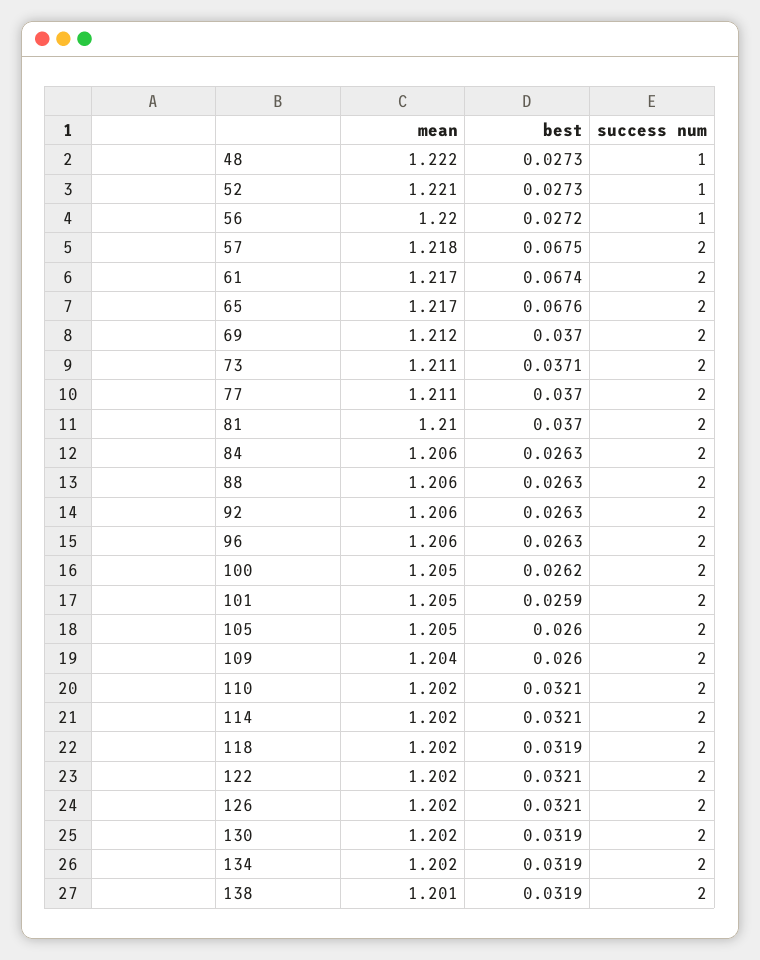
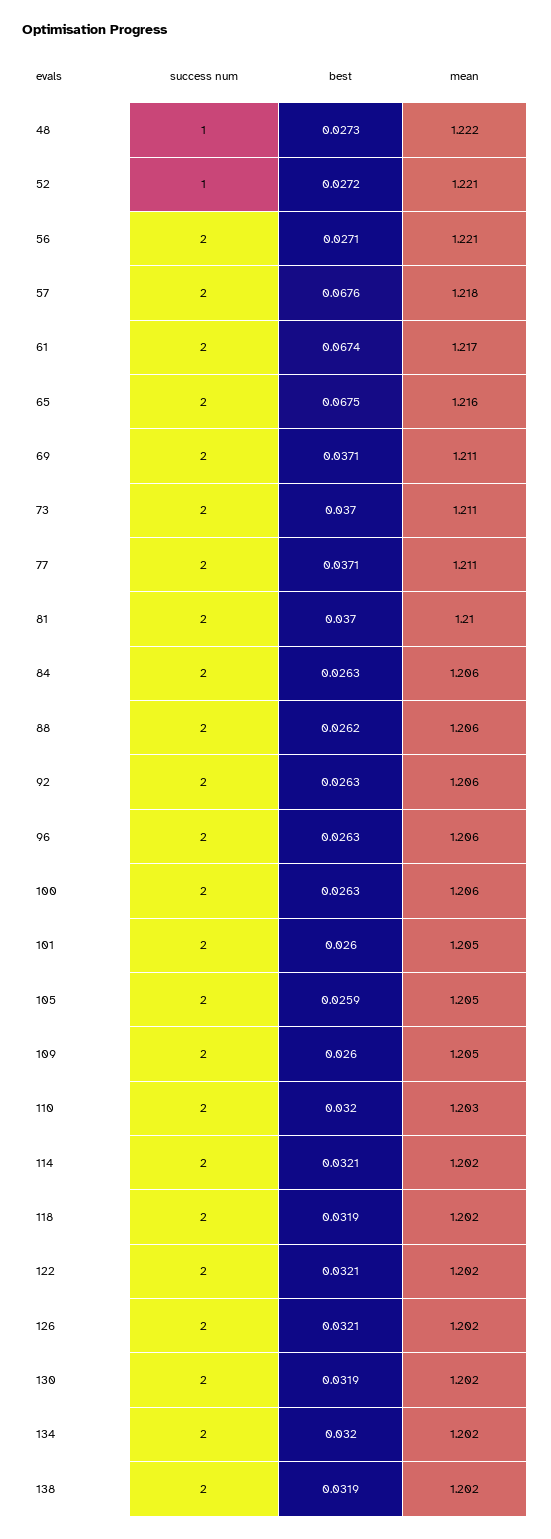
best, 52: 0.0273 -> 0.0272
mean, 56: 1.22 -> 1.221
best, 56: 0.0272 -> 0.0271
success num, 56: 1 -> 2
best, 57: 0.0675 -> 0.0676
mean, 65: 1.217 -> 1.216
best, 65: 0.0676 -> 0.0675
mean, 69: 1.212 -> 1.211
best, 69: 0.037 -> 0.0371
best, 73: 0.0371 -> 0.037
best, 77: 0.037 -> 0.0371
best, 88: 0.0263 -> 0.0262
mean, 100: 1.205 -> 1.206
best, 100: 0.0262 -> 0.0263
best, 101: 0.0259 -> 0.026
best, 105: 0.026 -> 0.0259
mean, 109: 1.204 -> 1.205
mean, 110: 1.202 -> 1.203
best, 110: 0.0321 -> 0.032
best, 134: 0.0319 -> 0.032
mean, 138: 1.201 -> 1.202

